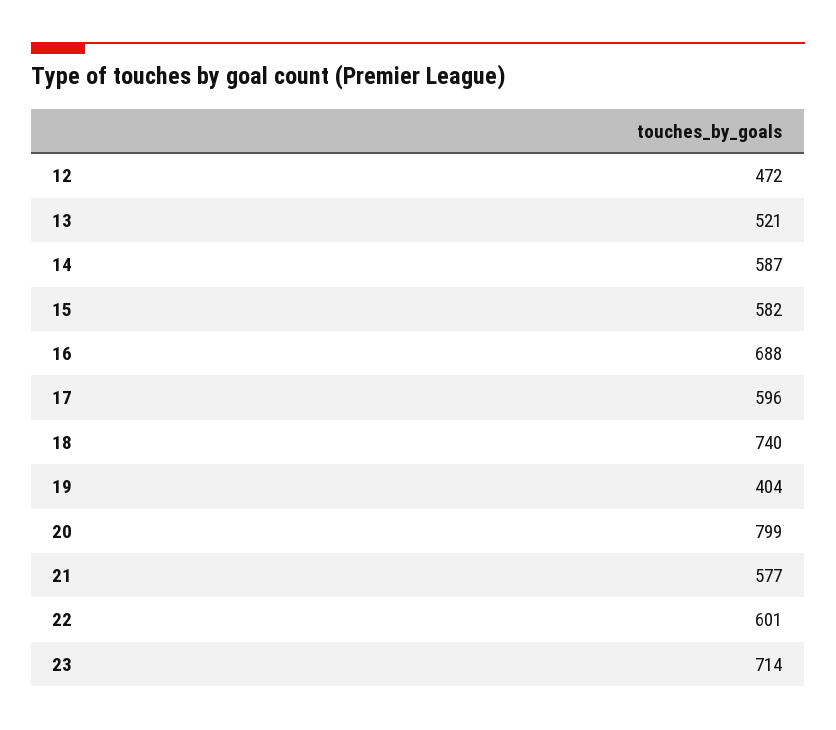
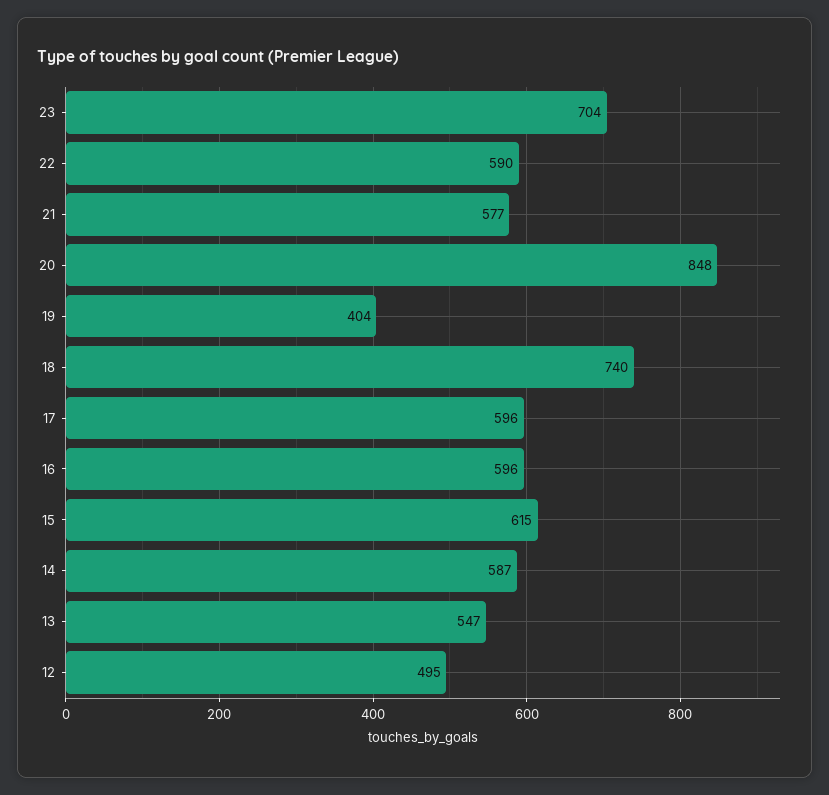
12: 472 -> 495
13: 521 -> 547
15: 582 -> 615
16: 688 -> 596
20: 799 -> 848
22: 601 -> 590
23: 714 -> 704

